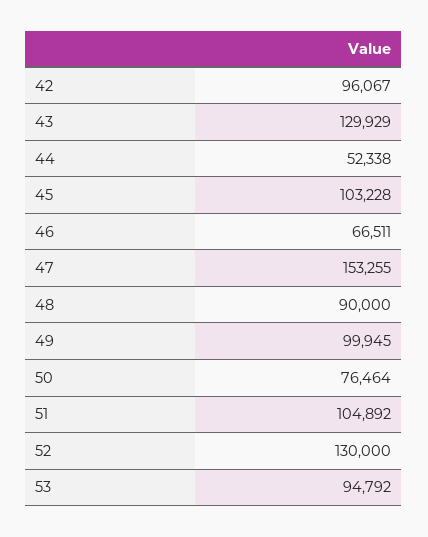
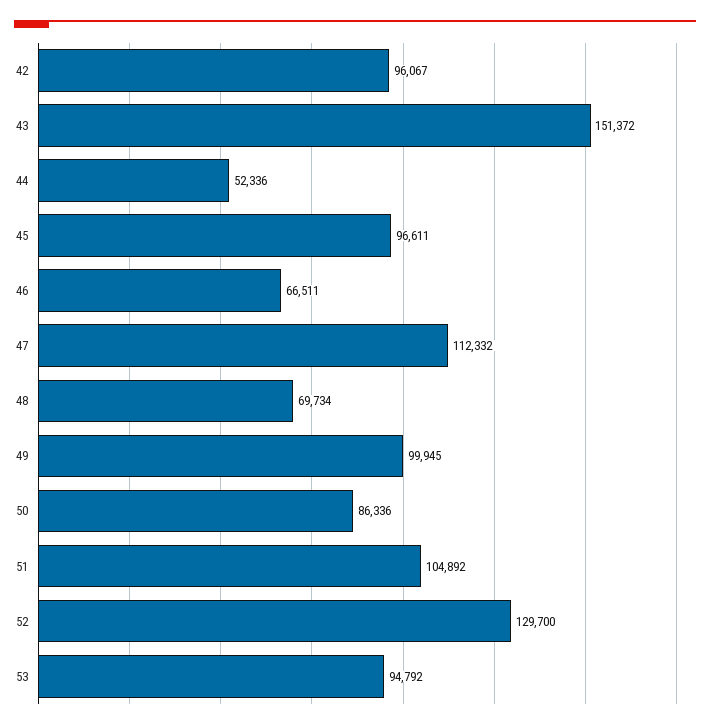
43: 129929 -> 151372
44: 52338 -> 52336
45: 103228 -> 96611
47: 153255 -> 112332
48: 90000 -> 69734
50: 76464 -> 86336
52: 130000 -> 129700

